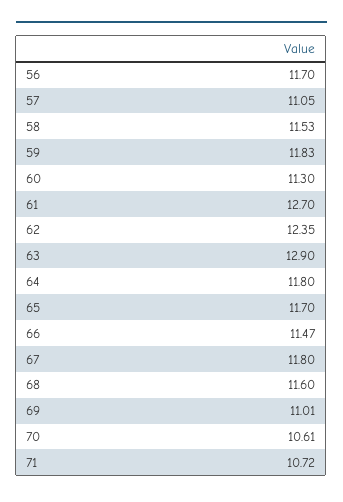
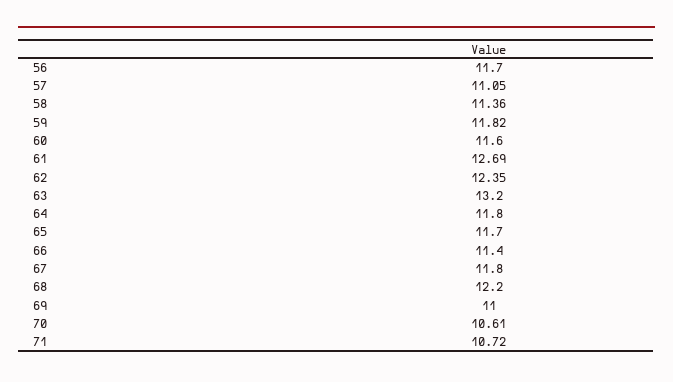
58: 11.53 -> 11.36
59: 11.83 -> 11.82
60: 11.3 -> 11.6
61: 12.7 -> 12.69
63: 12.9 -> 13.2
66: 11.47 -> 11.4
68: 11.6 -> 12.2
69: 11.01 -> 11

